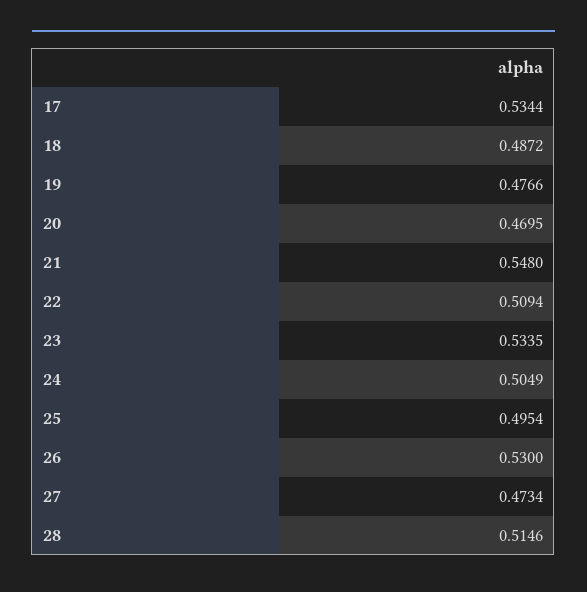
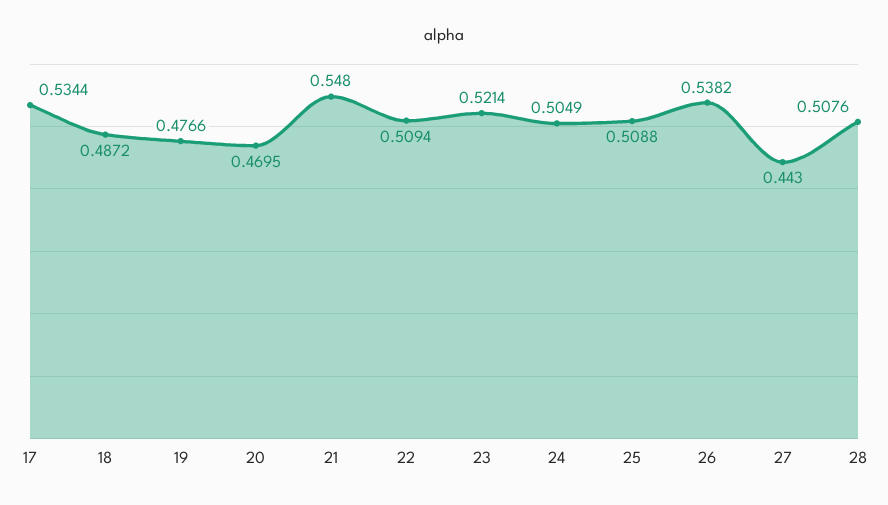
23: 0.5335 -> 0.5214
25: 0.4954 -> 0.5088
26: 0.53 -> 0.5382
27: 0.4734 -> 0.443
28: 0.5146 -> 0.5076

